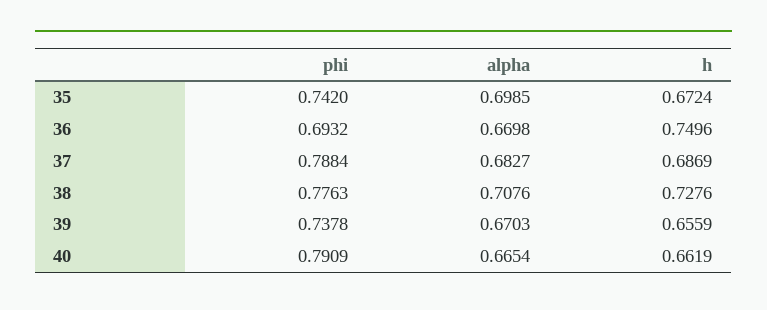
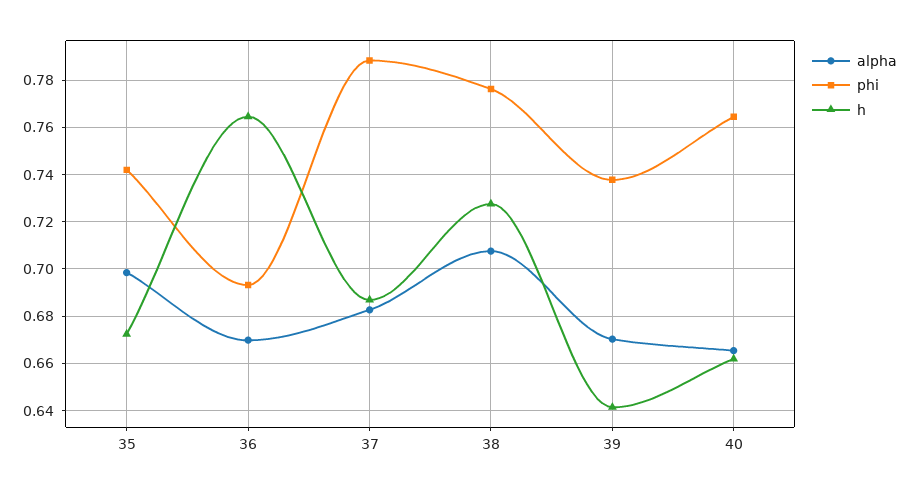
h, 36: 0.7496 -> 0.765
h, 39: 0.6559 -> 0.64
phi, 40: 0.7909 -> 0.765

